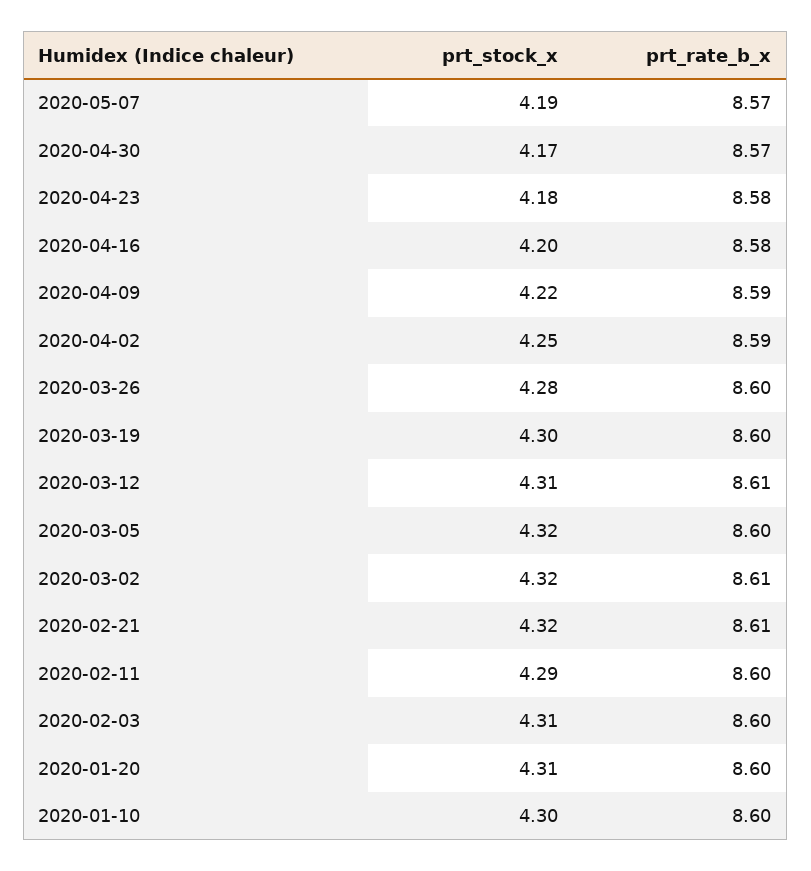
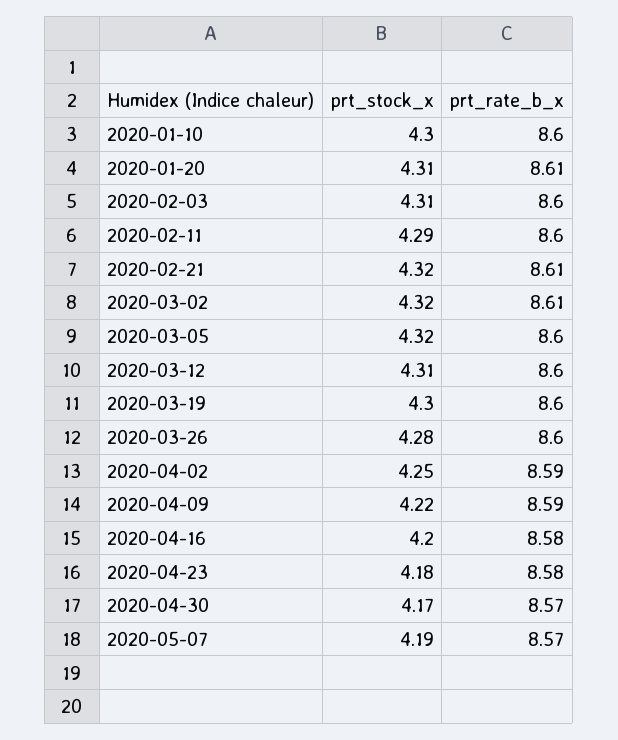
prt_rate_b_x, 2020-03-12: 8.61 -> 8.6
prt_rate_b_x, 2020-01-20: 8.6 -> 8.61

